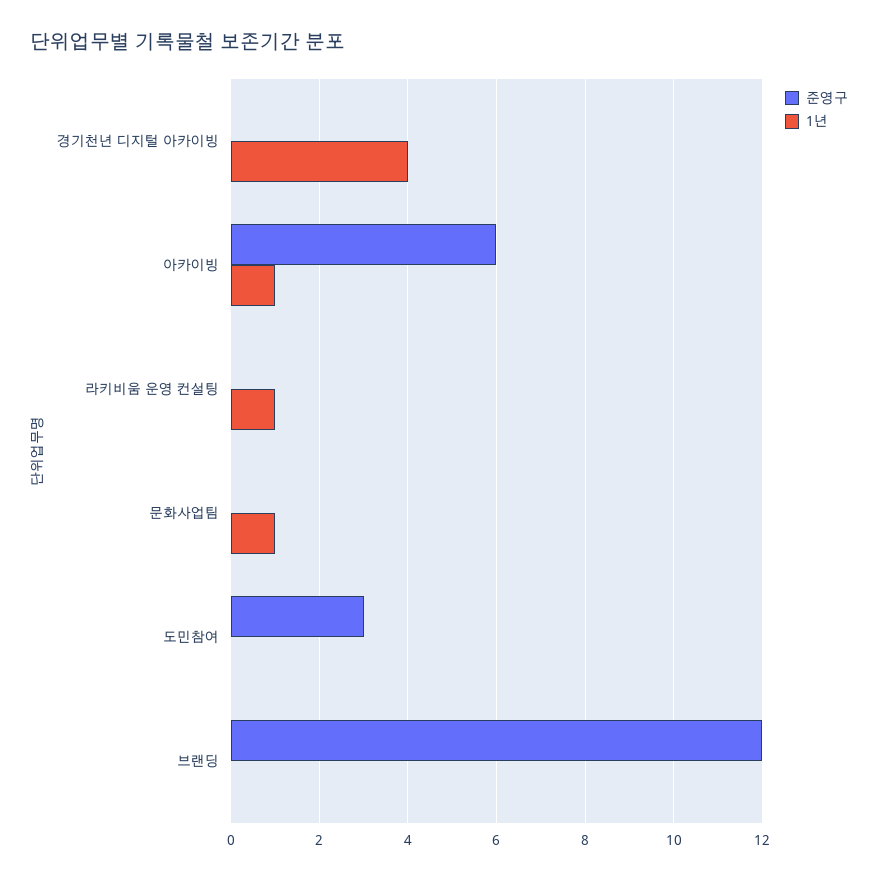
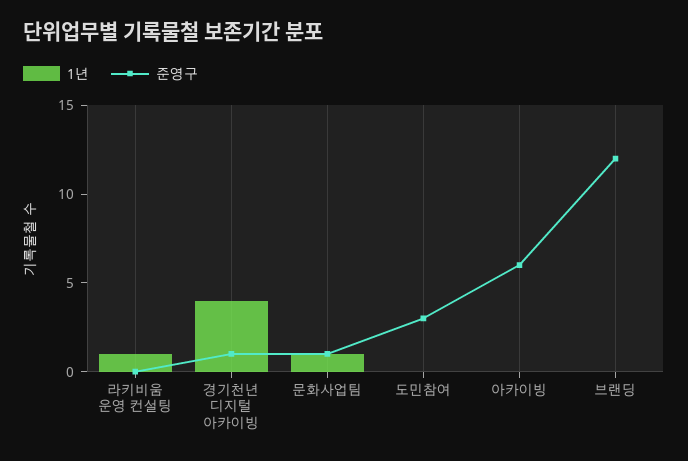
준영구, 경기천년 디지털 아카이빙: 0 -> 1
1년, 아카이빙: 1 -> 0
준영구, 문화사업팀: 0 -> 1

